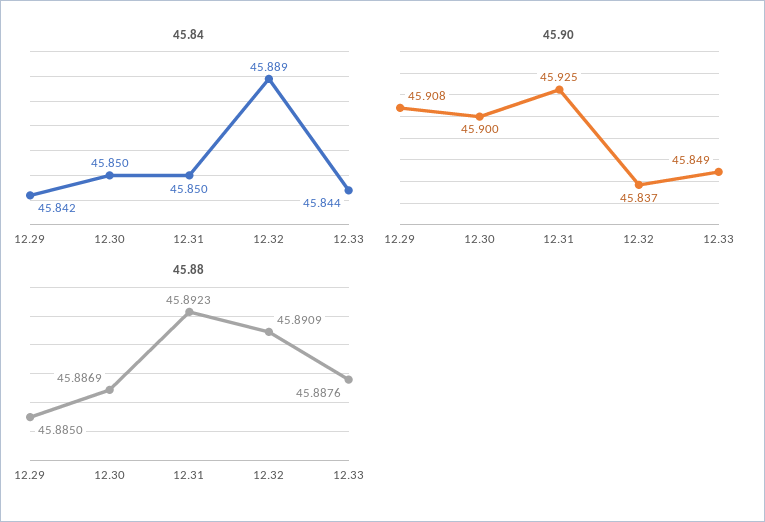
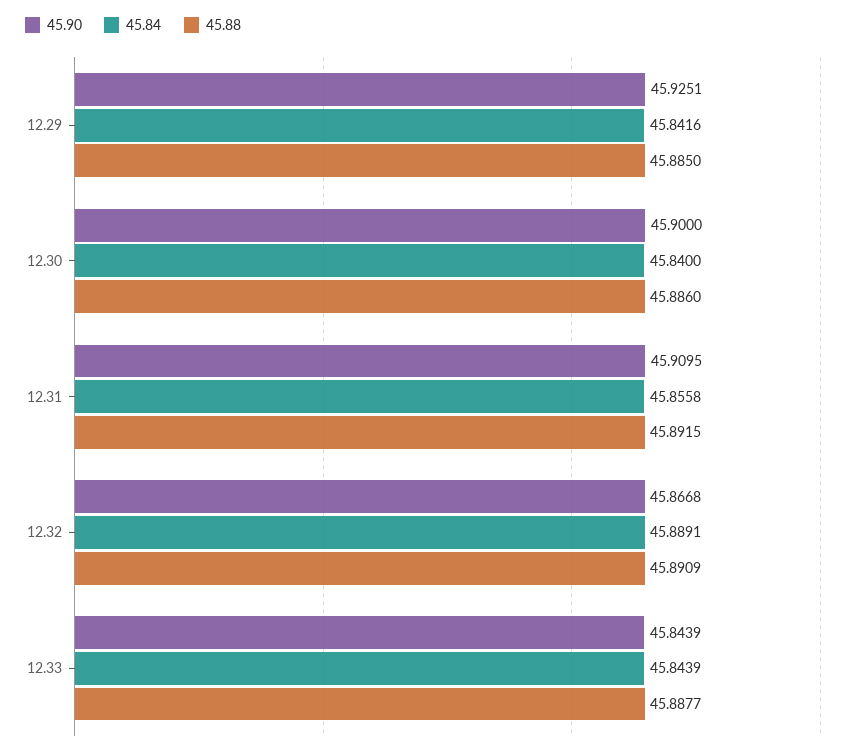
45.84, 12.30: 45.85 -> 45.84
45.84, 12.31: 45.85 -> 45.8558
45.90, 12.29: 45.908 -> 45.9251
45.90, 12.31: 45.925 -> 45.9095
45.90, 12.32: 45.837 -> 45.8668
45.90, 12.33: 45.849 -> 45.8439
45.88, 12.30: 45.8869 -> 45.886
45.88, 12.31: 45.8923 -> 45.8915
45.88, 12.33: 45.8876 -> 45.8877

